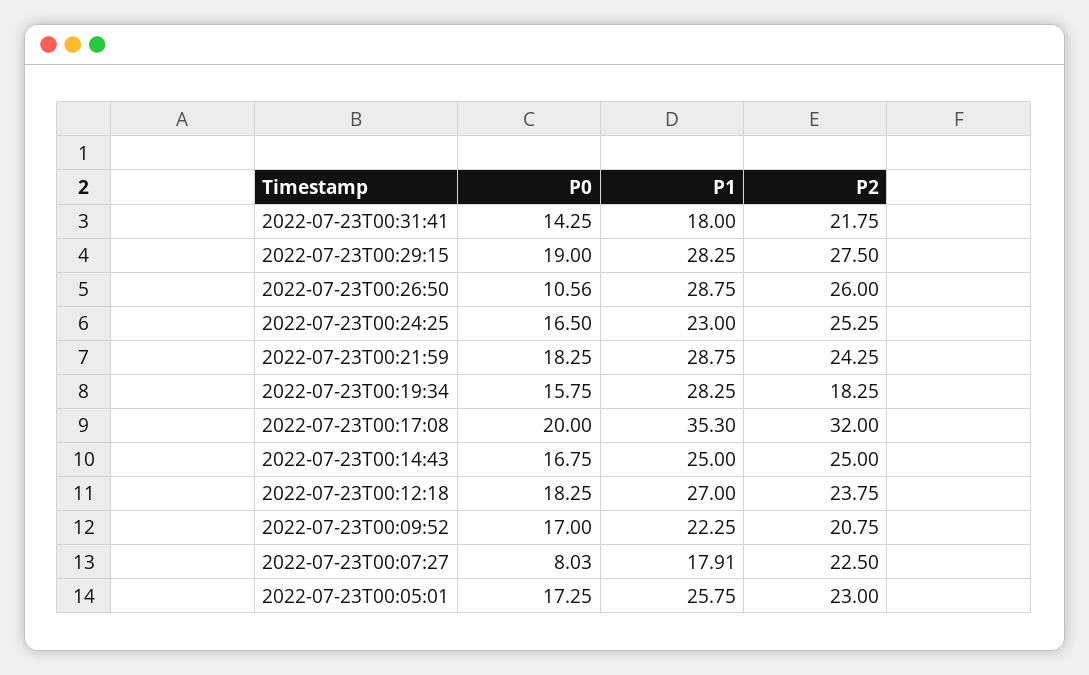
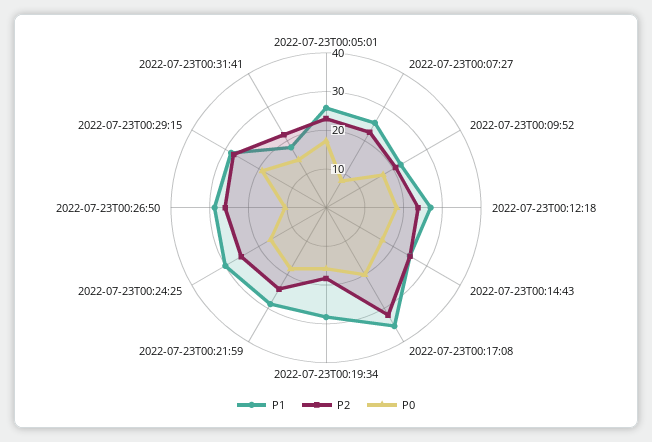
P1, 2022-07-23T00:24:25: 23 -> 30
P1, 2022-07-23T00:07:27: 17.91 -> 25

